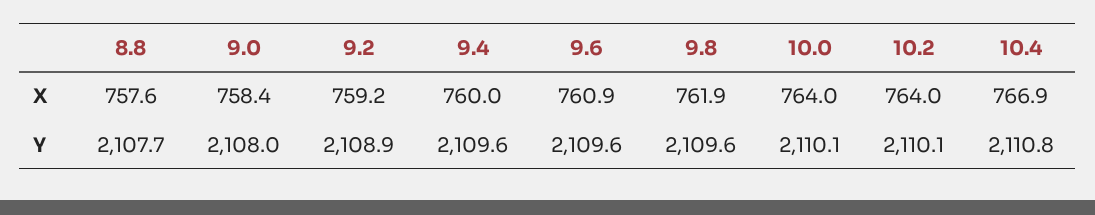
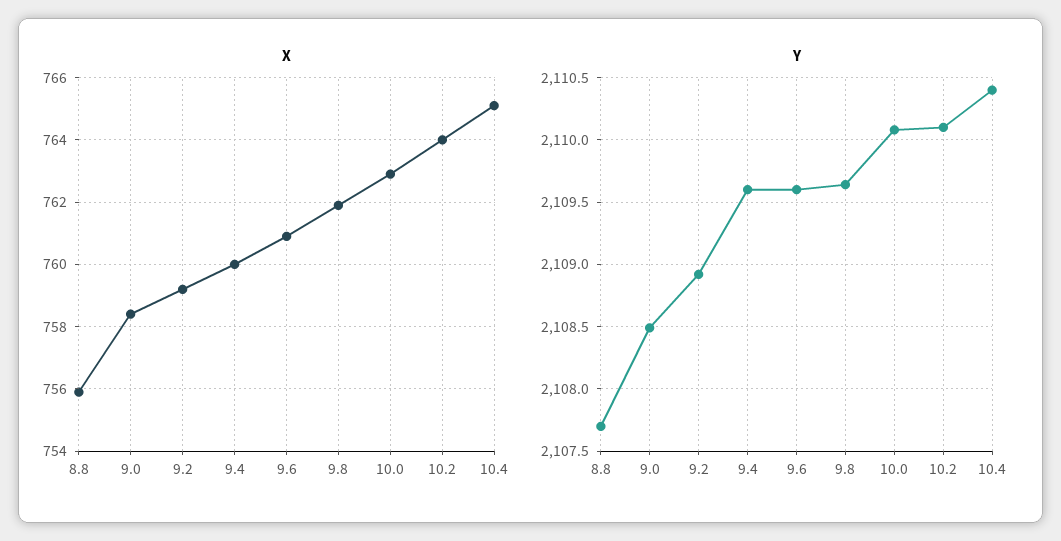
X, 8.8: 757.6 -> 756
X, 10.0: 764 -> 763
X, 10.4: 766.9 -> 765
Y, 9.0: 2108 -> 2108.5
Y, 10.4: 2110.8 -> 2110.4

